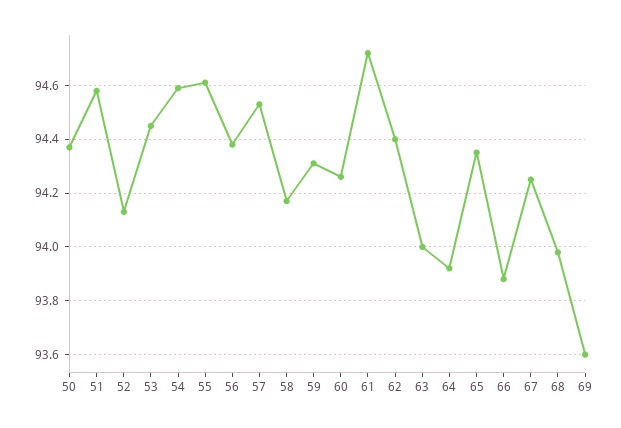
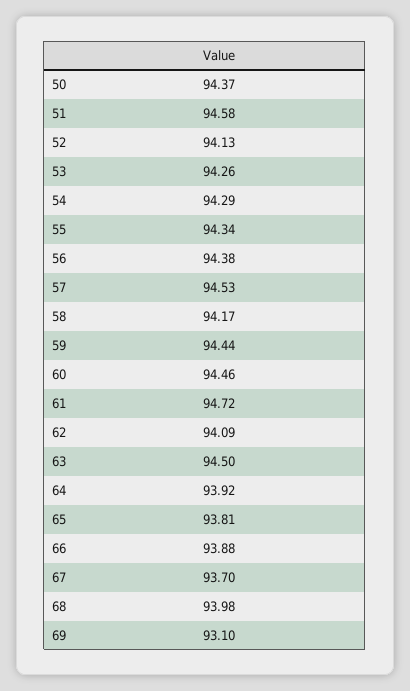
53: 94.45 -> 94.26
54: 94.6 -> 94.29
55: 94.6 -> 94.34
59: 94.3 -> 94.44
60: 94.25 -> 94.46
62: 94.4 -> 94.09
63: 94 -> 94.5
65: 94.35 -> 93.81
67: 94.25 -> 93.7
69: 93.6 -> 93.1

